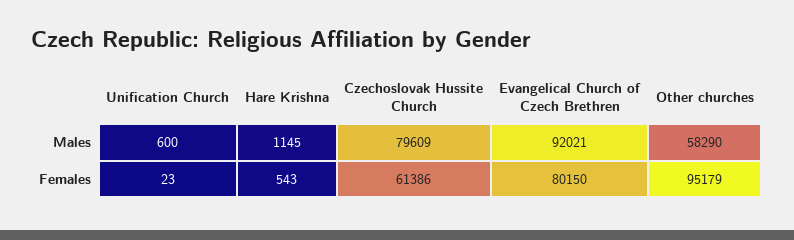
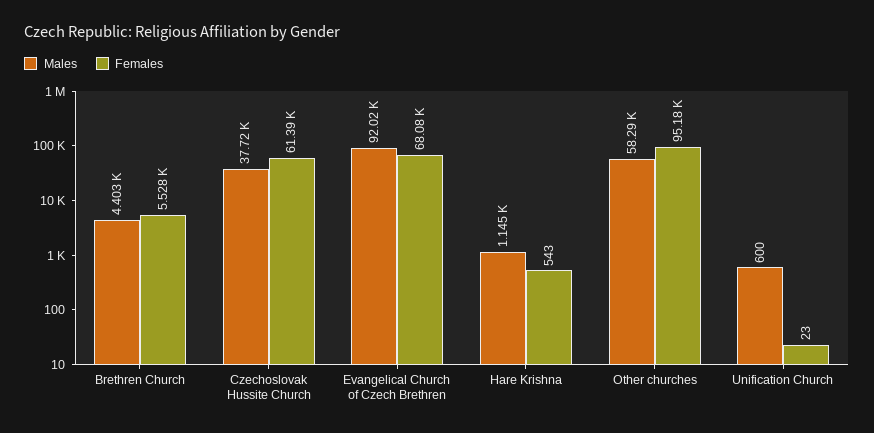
Males, Czechoslovak Hussite Church: 79609 -> 37720
Females, Evangelical Church of Czech Brethren: 80150 -> 68080
Males, Brethren Church: none -> 4403
Females, Brethren Church: none -> 5528

